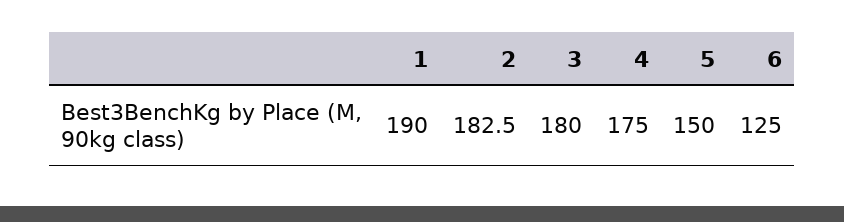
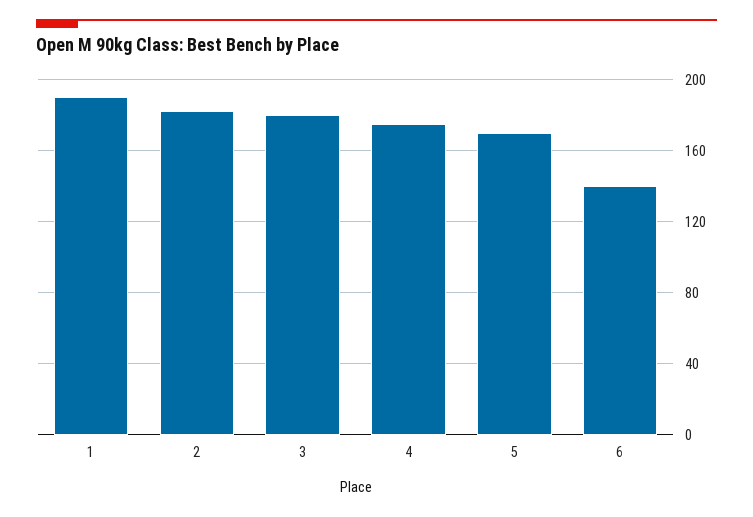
5: 150 -> 170
6: 125 -> 140

